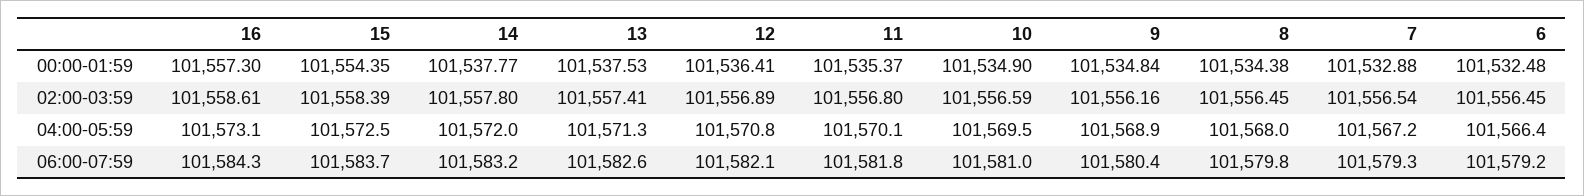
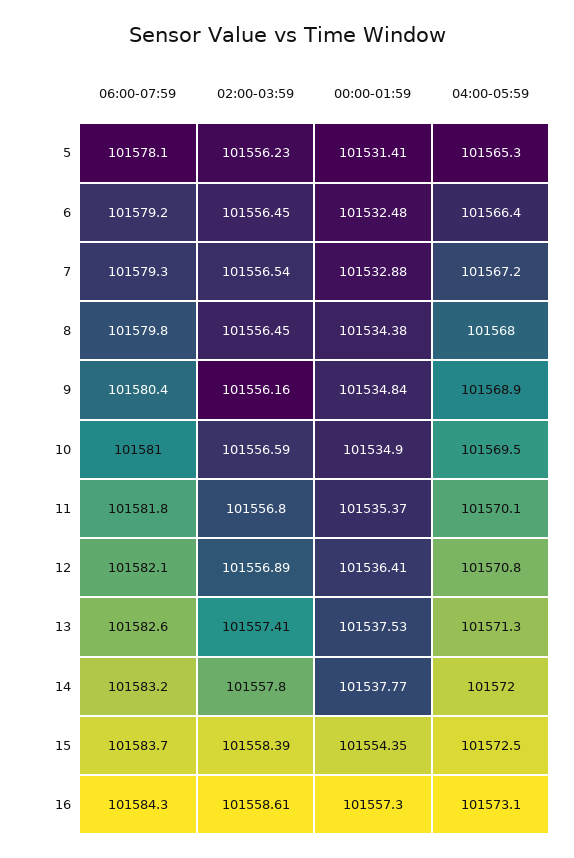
5, 06:00-07:59: none -> 101578.1
5, 02:00-03:59: none -> 101556.23
5, 00:00-01:59: none -> 101531.41
5, 04:00-05:59: none -> 101565.3

